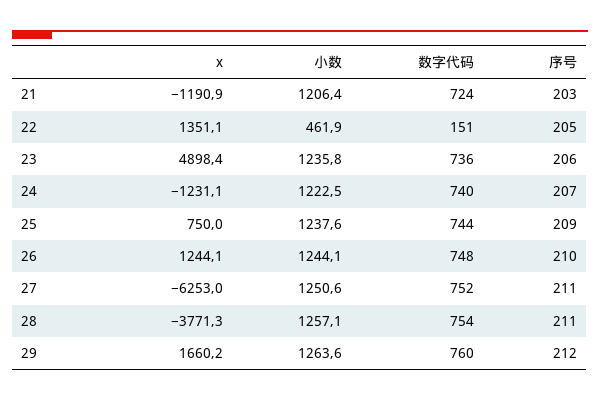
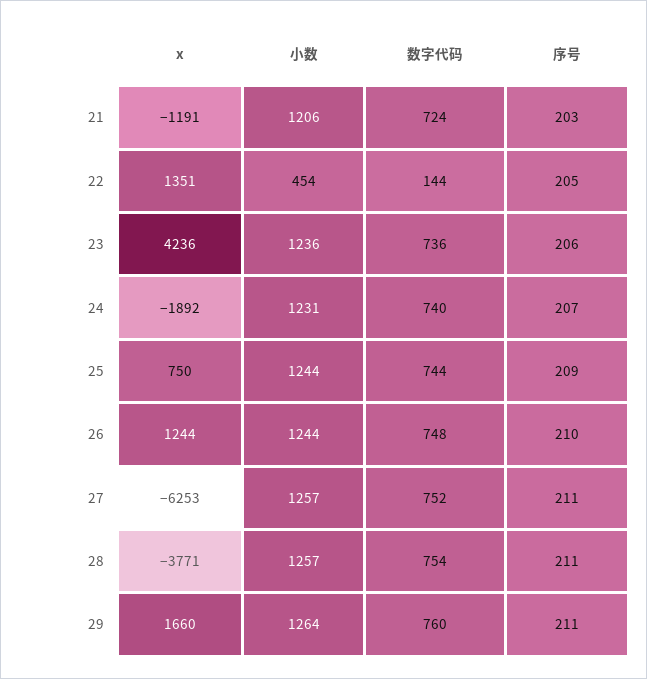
小数, 22: 461.9 -> 454
数字代码, 22: 151 -> 144
x, 23: 4898.4 -> 4236
x, 24: -1231.1 -> -1892
小数, 24: 1222.5 -> 1231
小数, 25: 1237.6 -> 1244
小数, 27: 1250.6 -> 1257
序号, 29: 212 -> 211

